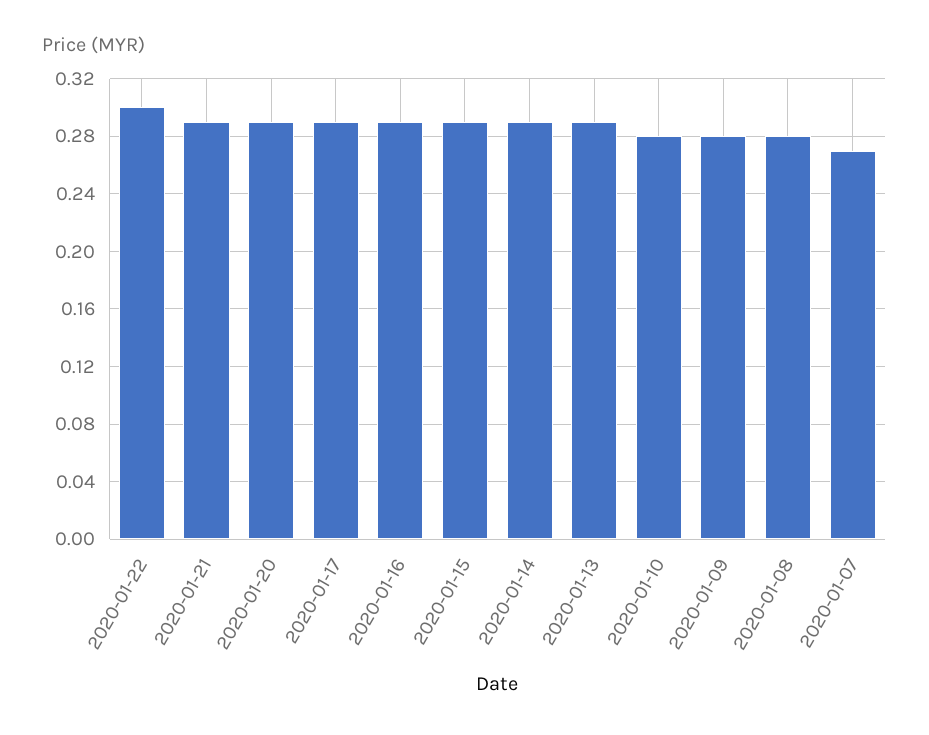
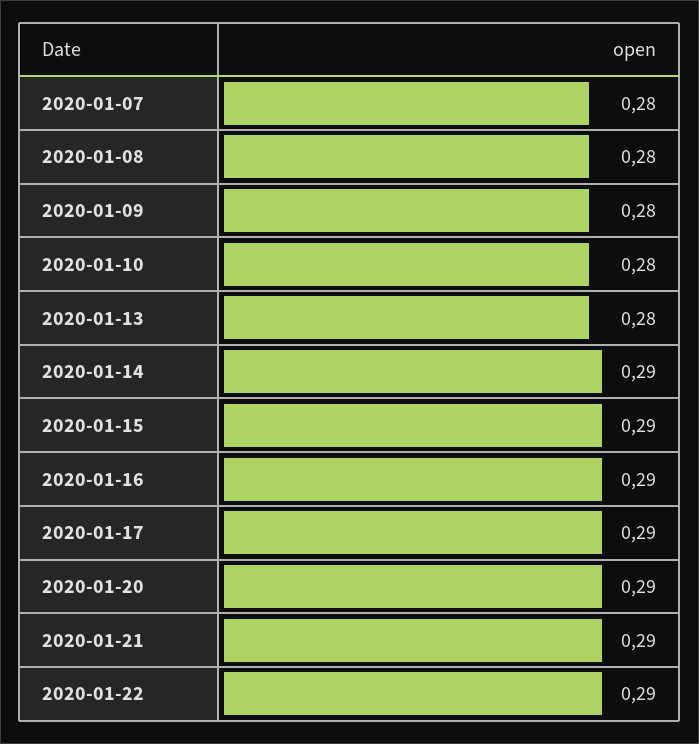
2020-01-22: 0.3 -> 0.29
2020-01-13: 0.29 -> 0.28
2020-01-07: 0.27 -> 0.28

